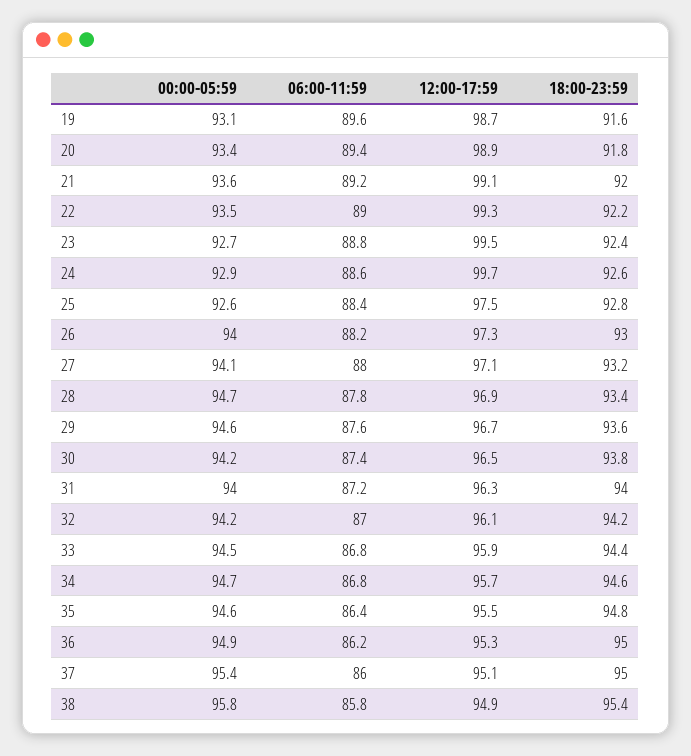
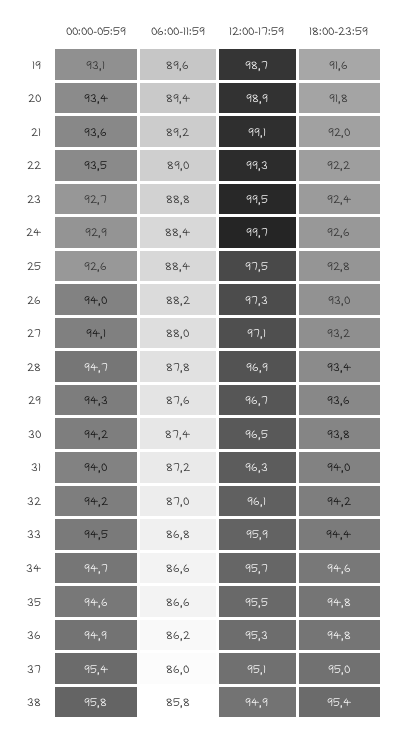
06:00-11:59, 24: 88.6 -> 88.4
00:00-05:59, 29: 94.6 -> 94.3
06:00-11:59, 34: 86.8 -> 86.6
06:00-11:59, 35: 86.4 -> 86.6
18:00-23:59, 36: 95 -> 94.8

